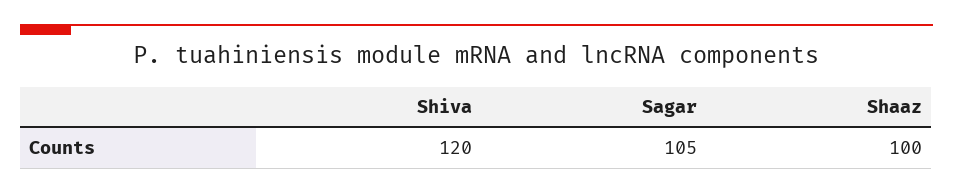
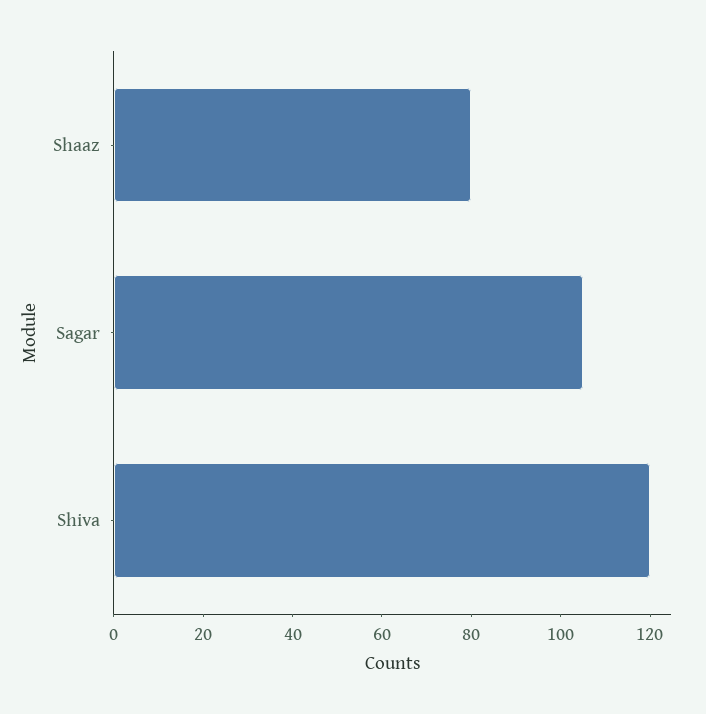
Shaaz: 100 -> 80

